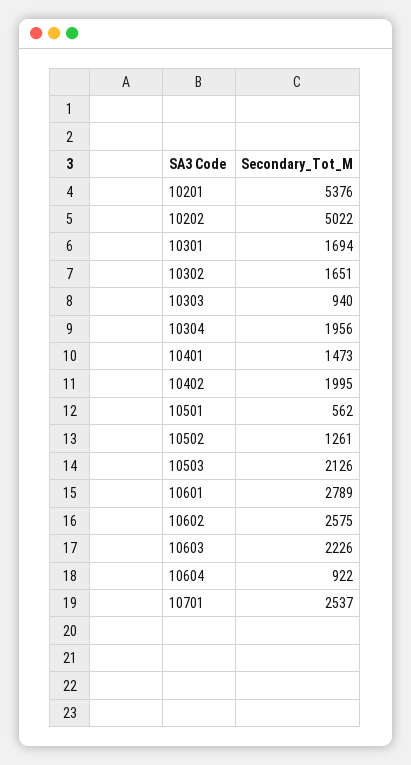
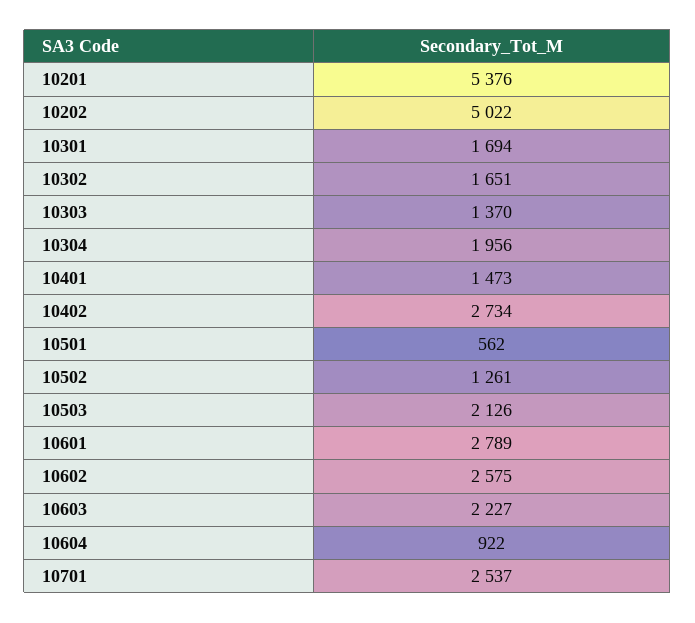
10303: 940 -> 1370
10402: 1995 -> 2734
10603: 2226 -> 2227

